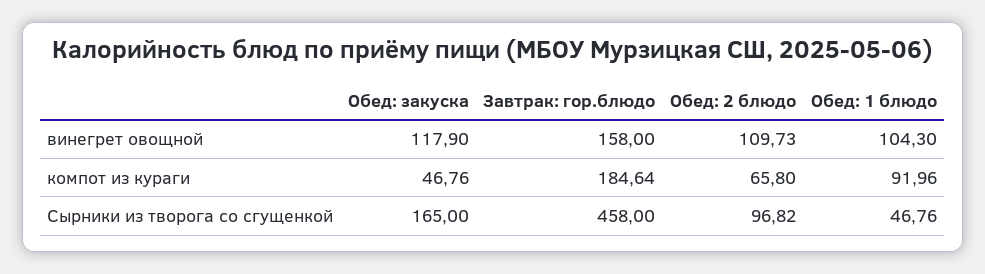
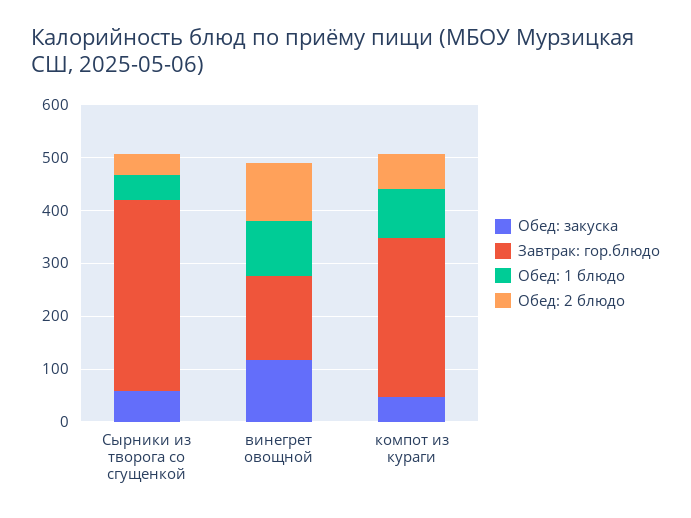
Завтрак: гор.блюдо, компот из кураги: 184.64 -> 300
Обед: закуска, Сырники из творога со сгущенкой: 165 -> 60
Завтрак: гор.блюдо, Сырники из творога со сгущенкой: 458 -> 360
Обед: 2 блюдо, Сырники из творога со сгущенкой: 96.82 -> 40

